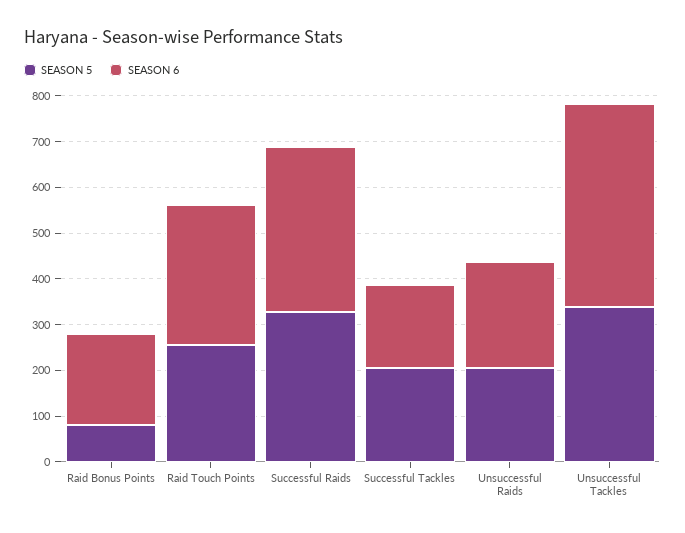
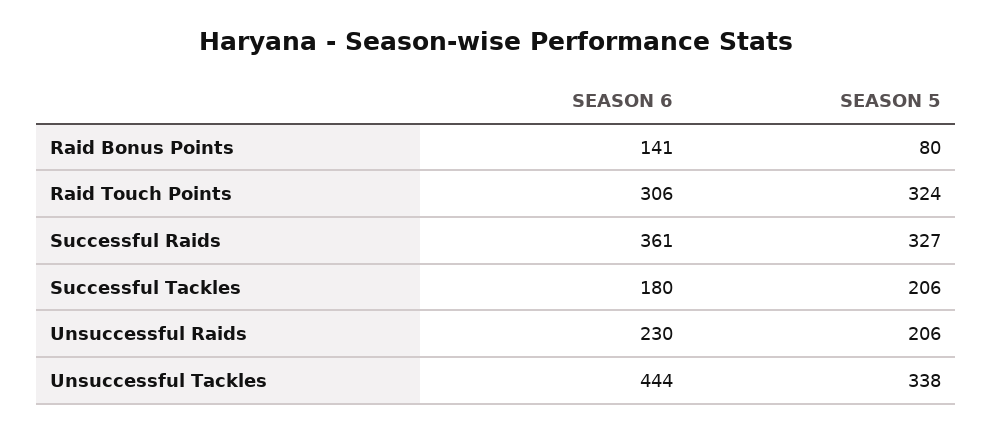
SEASON 6, Raid Bonus Points: 200 -> 141
SEASON 5, Raid Touch Points: 260 -> 324

